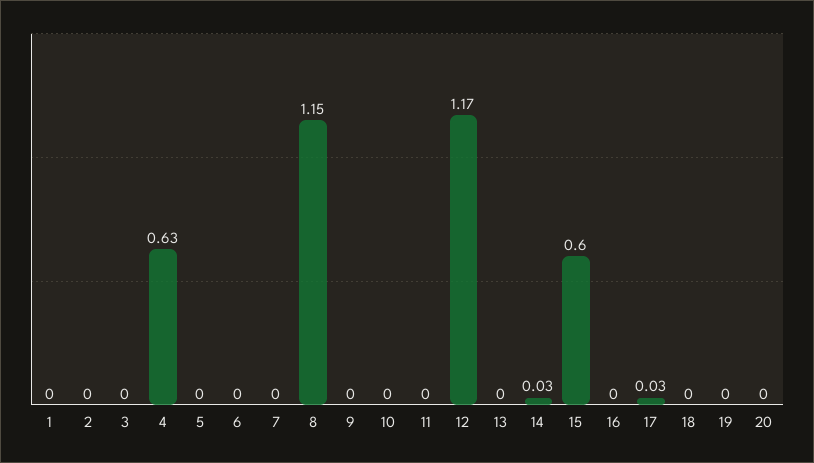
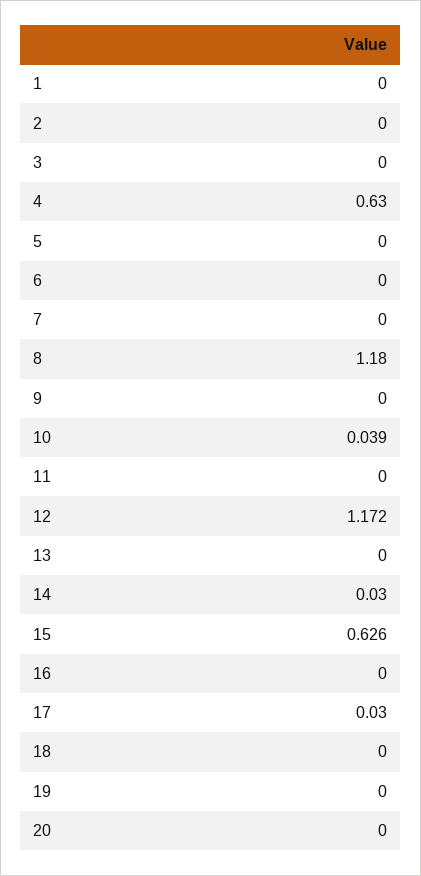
8: 1.15 -> 1.18
10: 0 -> 0.039
15: 0.6 -> 0.626

